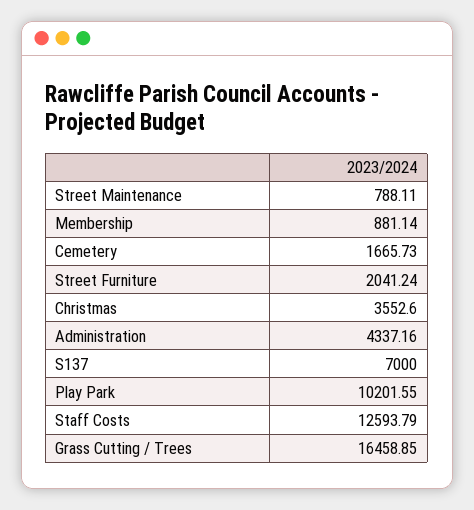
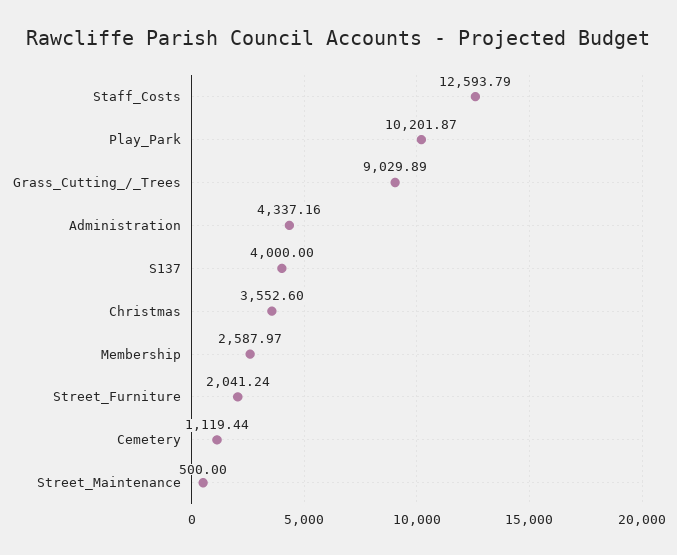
Street Maintenance: 788.11 -> 500
Membership: 881.14 -> 2587.97
Cemetery: 1665.73 -> 1119.44
S137: 7000 -> 4000
Play Park: 10201.55 -> 10201.87
Grass Cutting / Trees: 16458.85 -> 9029.89

